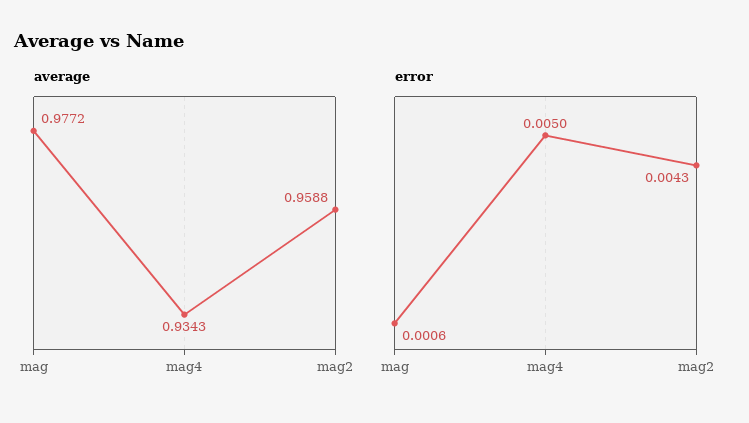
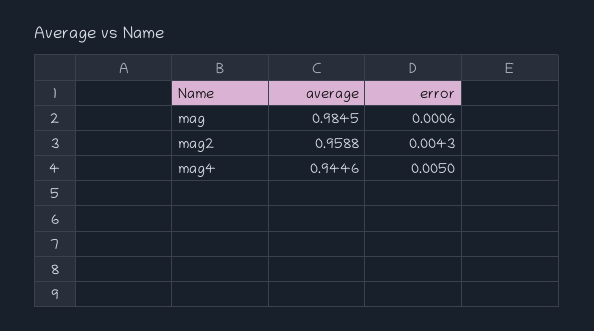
average, mag: 0.9772 -> 0.9845
average, mag4: 0.9343 -> 0.9446

